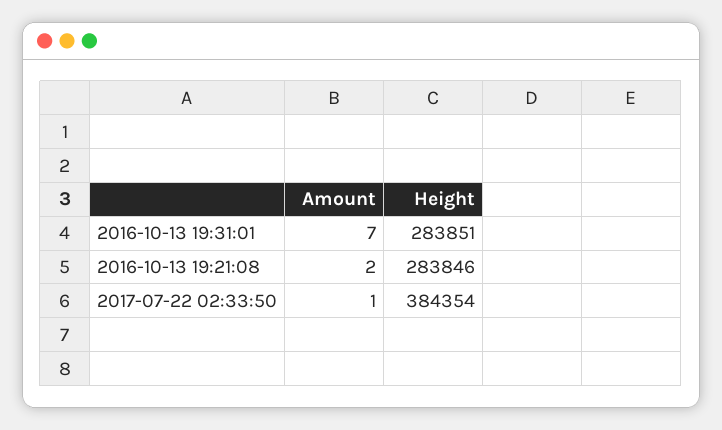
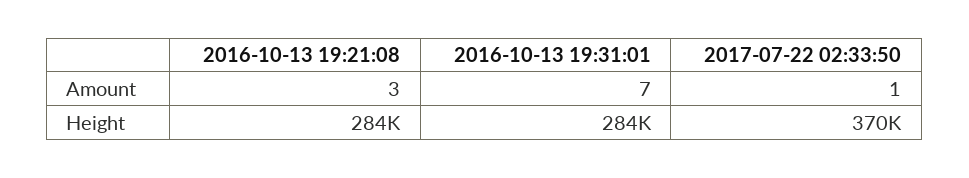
Amount, 2016-10-13 19:21:08: 2 -> 3
Height, 2017-07-22 02:33:50: 384354 -> 370000

